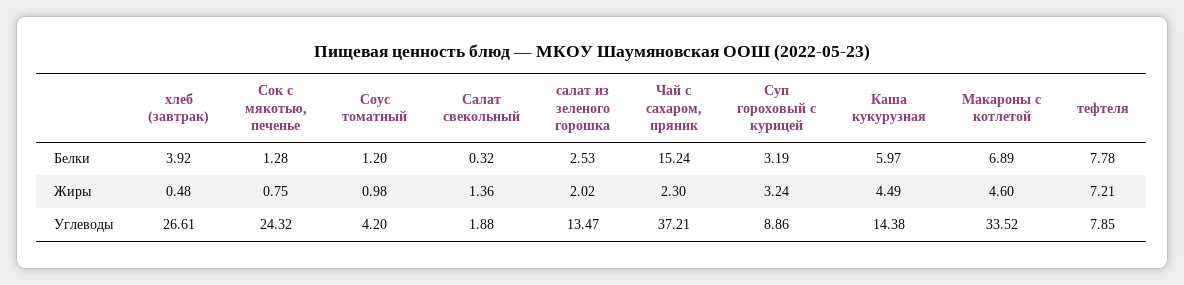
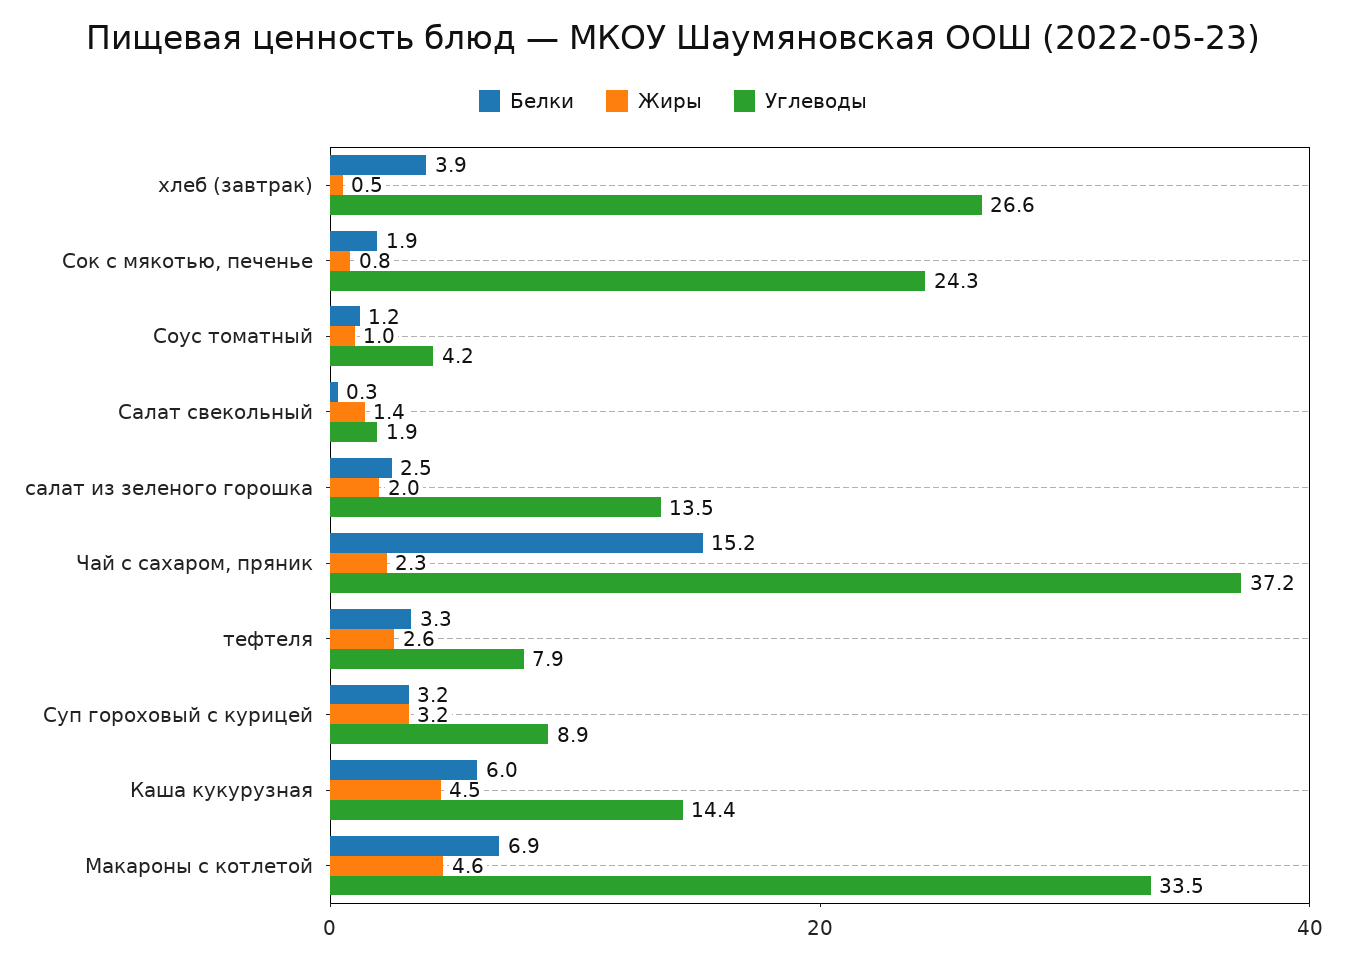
Белки, Сок с мякотью, печенье: 1.28 -> 1.9
Белки, тефтеля: 7.78 -> 3.3
Жиры, тефтеля: 7.21 -> 2.6

